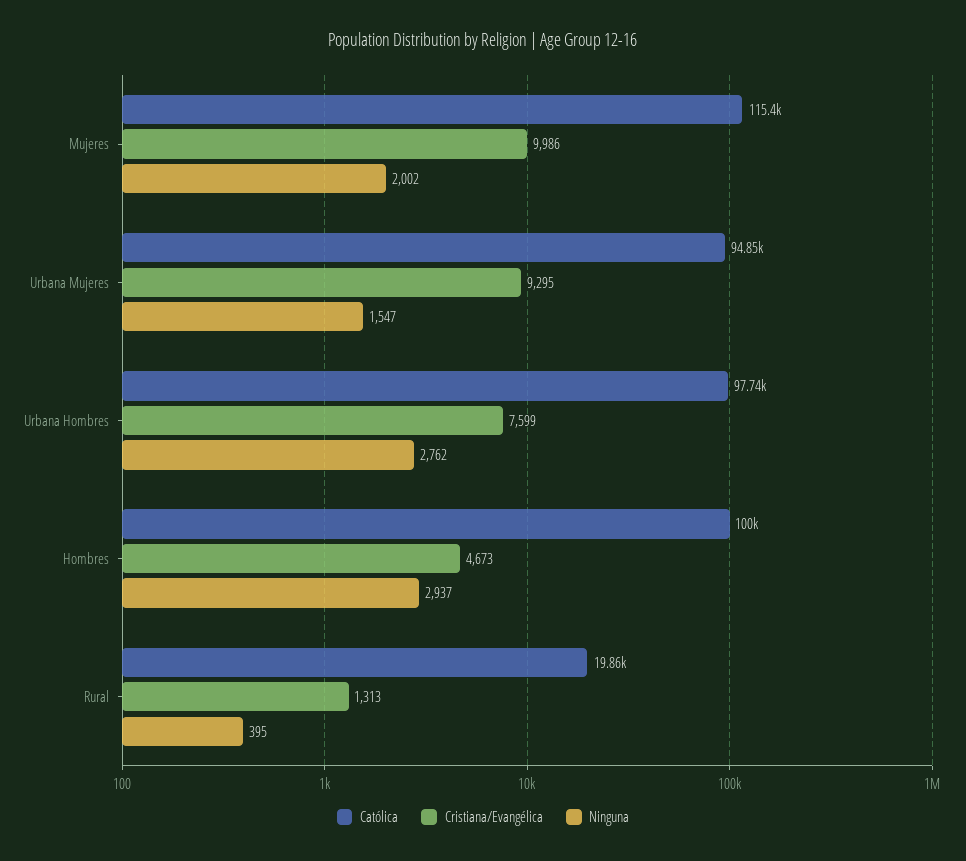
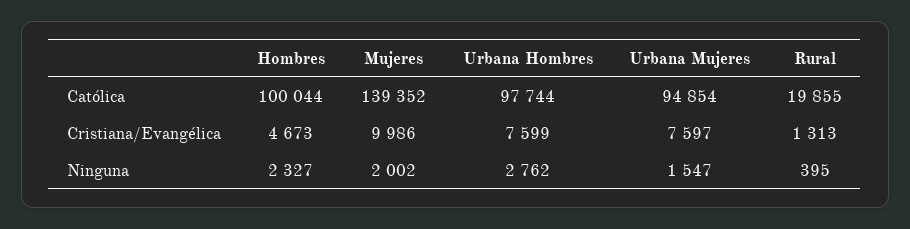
Católica, Mujeres: 115400 -> 139352
Cristiana/Evangélica, Urbana Mujeres: 9295 -> 7597
Ninguna, Hombres: 2937 -> 2327

